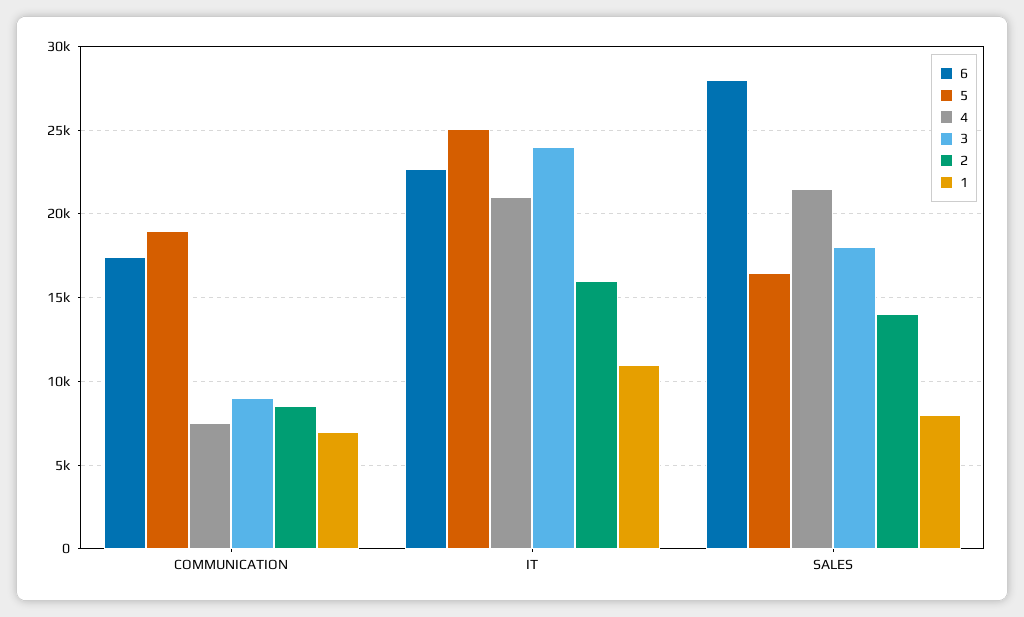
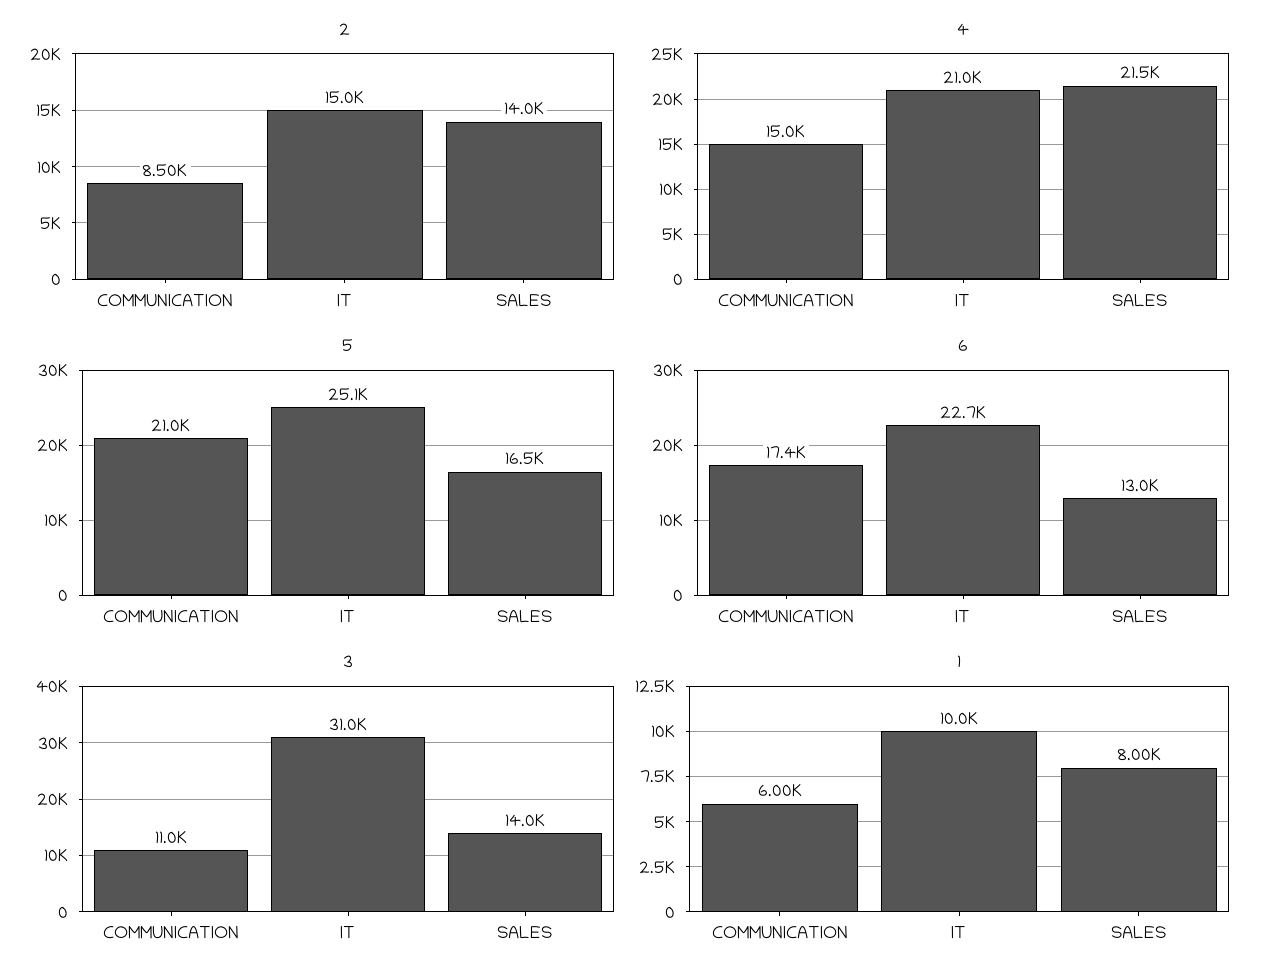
5, COMMUNICATION: 19000 -> 21000
4, COMMUNICATION: 7500 -> 15000
3, COMMUNICATION: 9000 -> 11000
1, COMMUNICATION: 7000 -> 6000
3, IT: 24000 -> 31000
2, IT: 16000 -> 15000
1, IT: 11000 -> 10000
6, SALES: 28000 -> 13000
3, SALES: 18000 -> 14000

